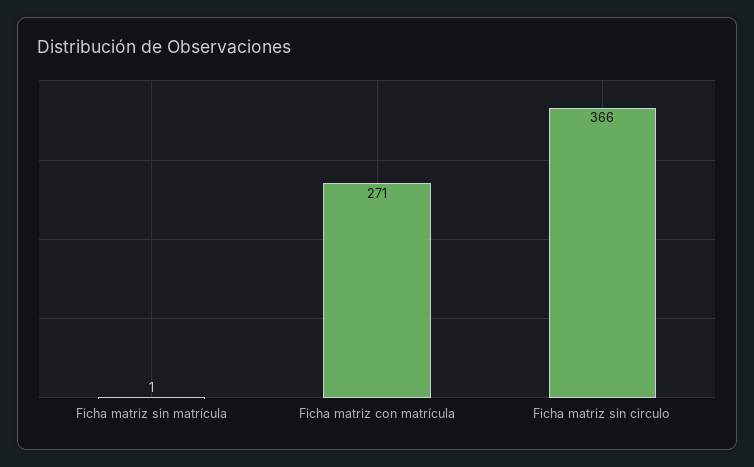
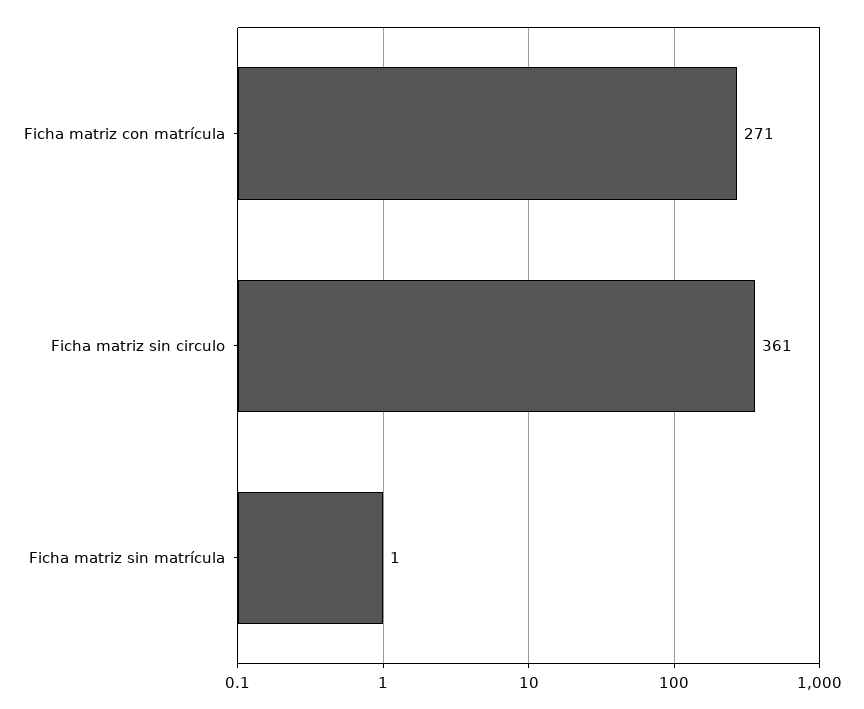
Ficha matriz sin circulo: 366 -> 361

